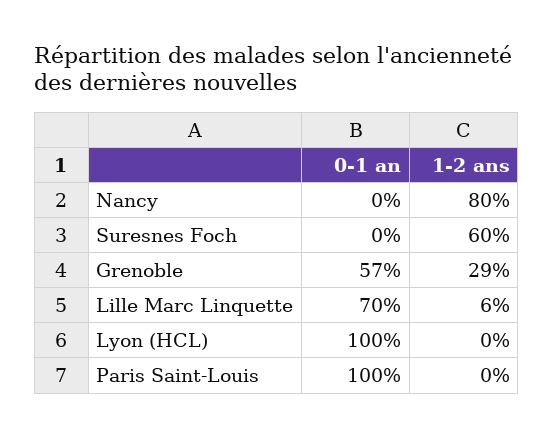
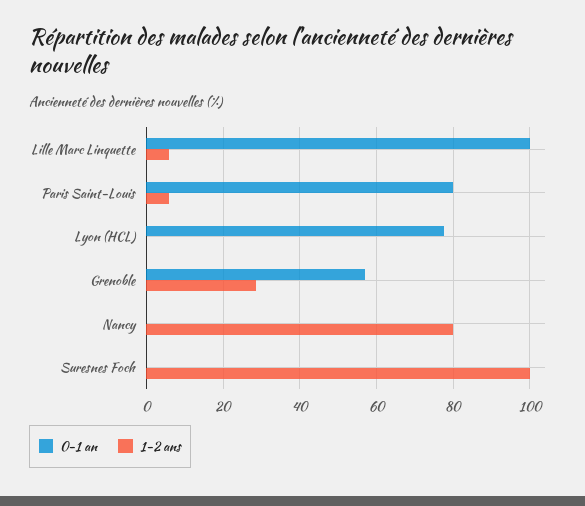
1-2 ans, Suresnes Foch: 60 -> 100
0-1 an, Lille Marc Linquette: 70 -> 100
0-1 an, Lyon (HCL): 100 -> 78
0-1 an, Paris Saint-Louis: 100 -> 80
1-2 ans, Paris Saint-Louis: 0 -> 6

